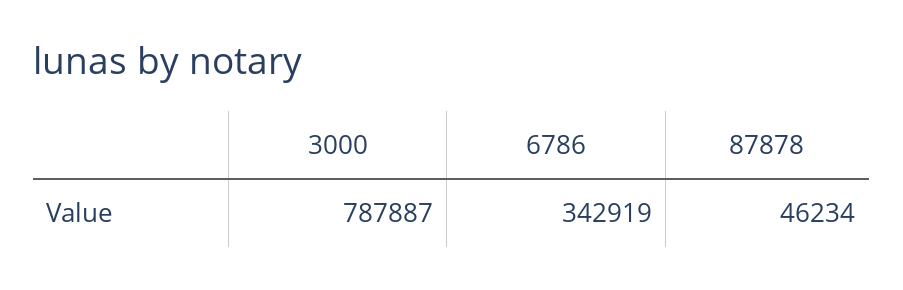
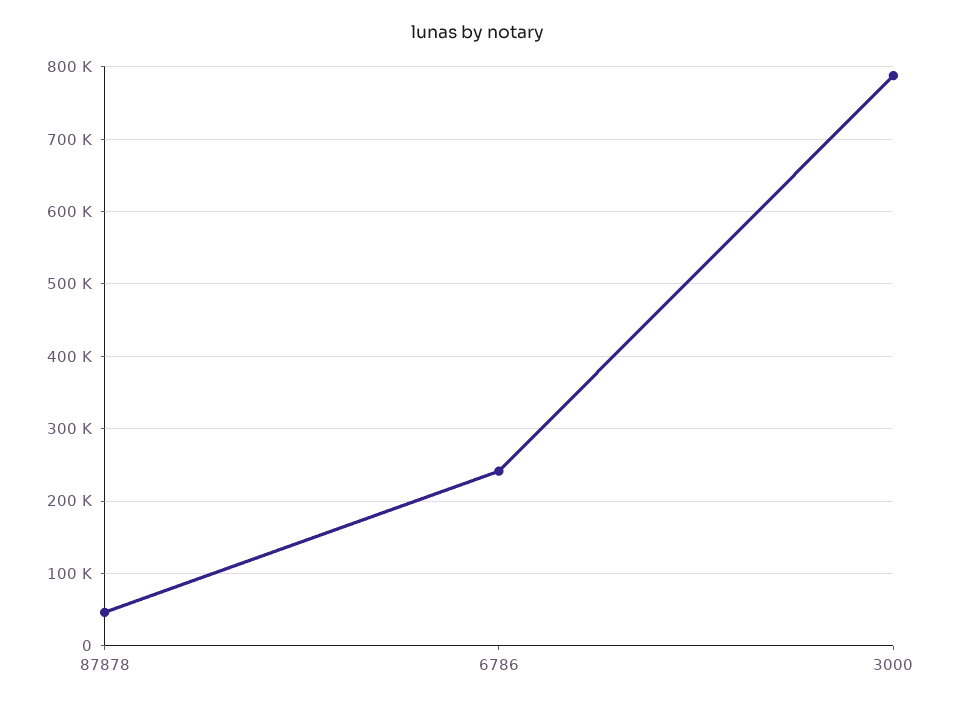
6786: 342919 -> 240000

